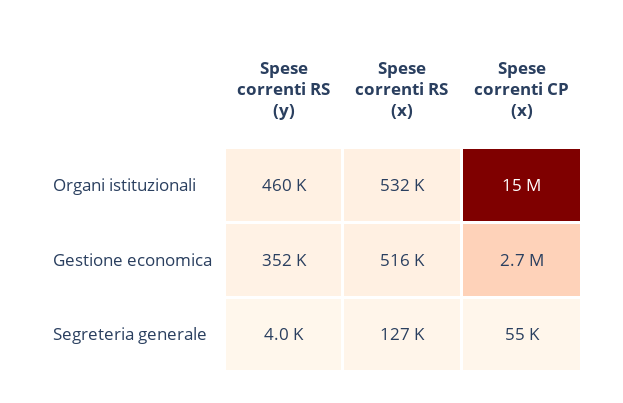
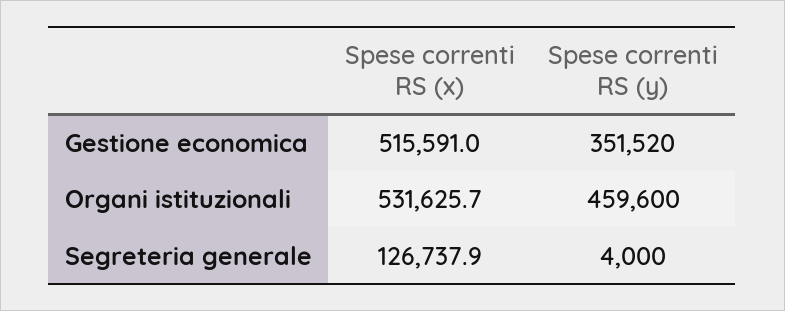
Spese correnti CP (x), Organi istituzionali: 15000000 -> none
Spese correnti CP (x), Gestione economica: 2700000 -> none
Spese correnti CP (x), Segreteria generale: 55000 -> none

